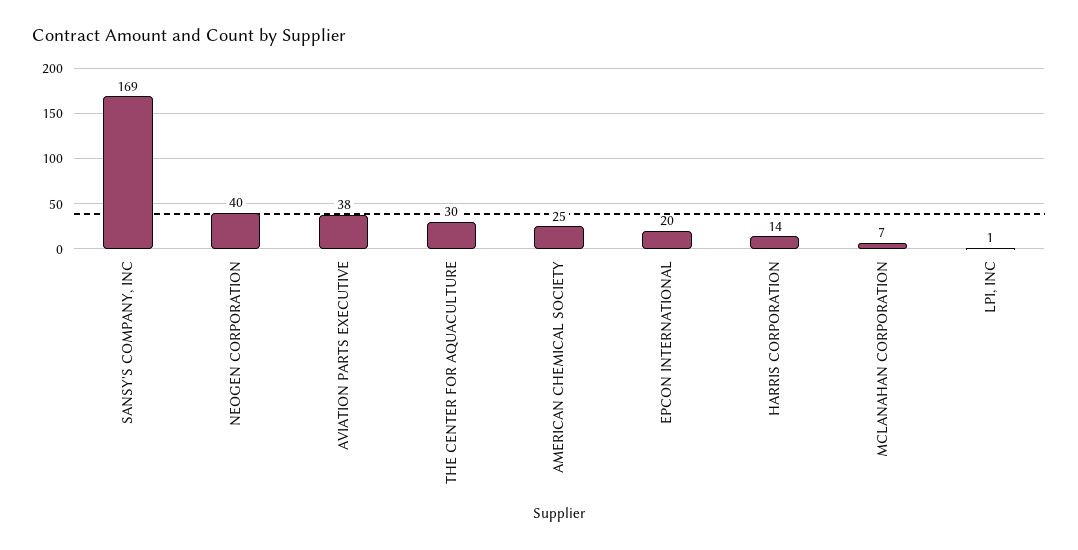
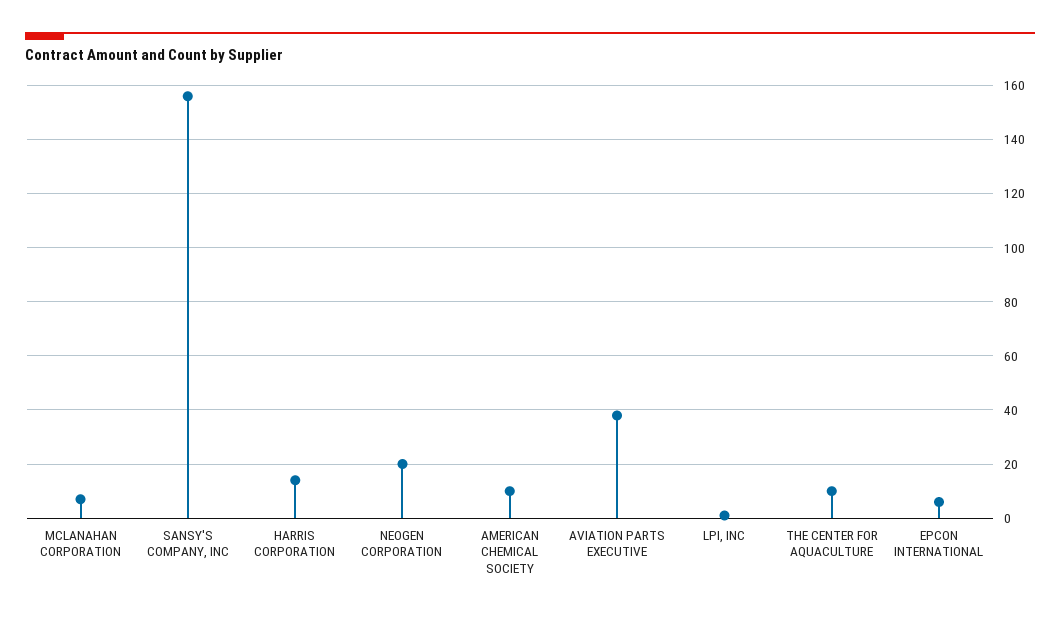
SANSY'S COMPANY, INC: 169 -> 155
NEOGEN CORPORATION: 40 -> 20
THE CENTER FOR AQUACULTURE: 30 -> 10
AMERICAN CHEMICAL SOCIETY: 25 -> 10
EPCON INTERNATIONAL: 20 -> 5

